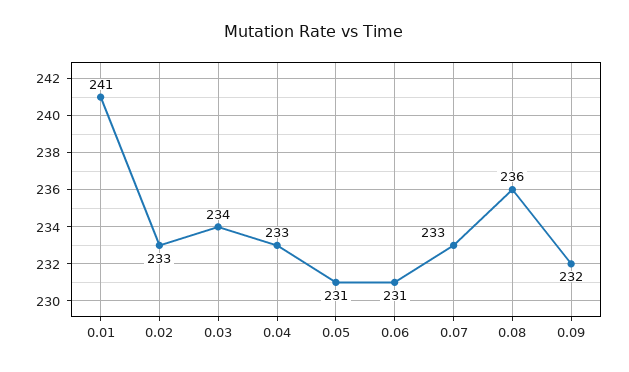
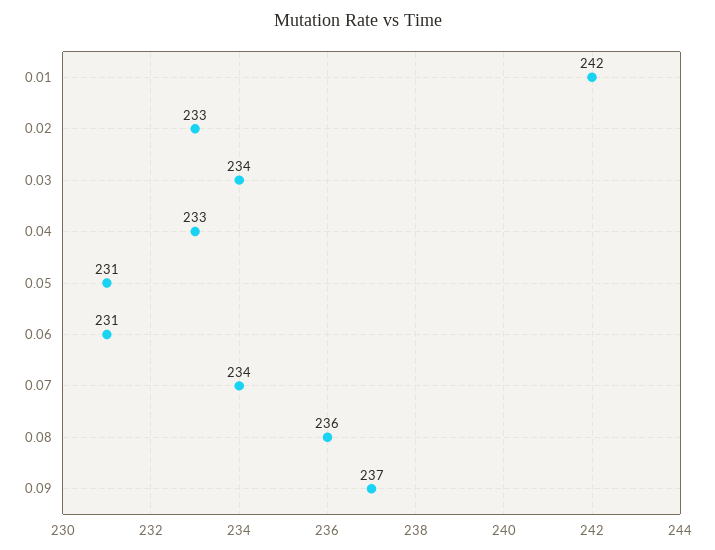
0.01: 241 -> 242
0.07: 233 -> 234
0.09: 232 -> 237

